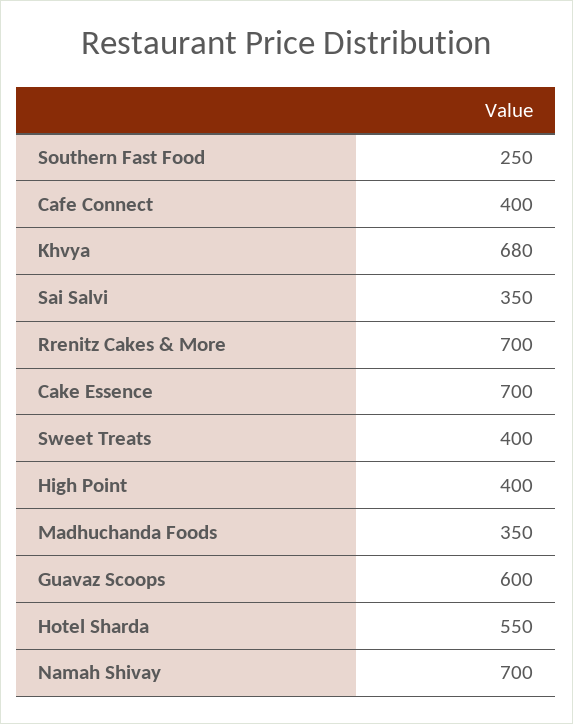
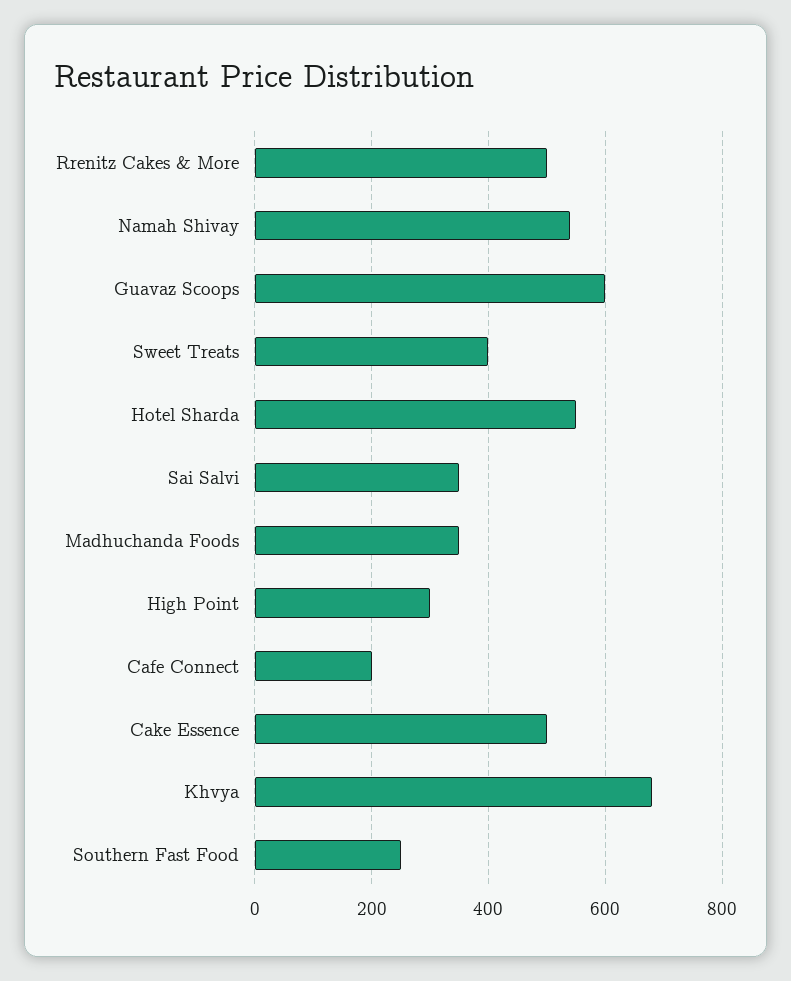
Cafe Connect: 400 -> 200
Rrenitz Cakes & More: 700 -> 500
Cake Essence: 700 -> 500
High Point: 400 -> 300
Namah Shivay: 700 -> 540

